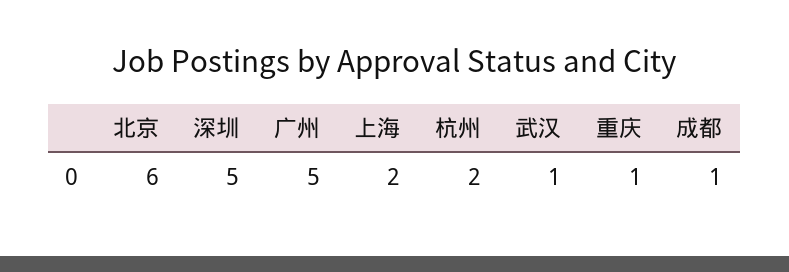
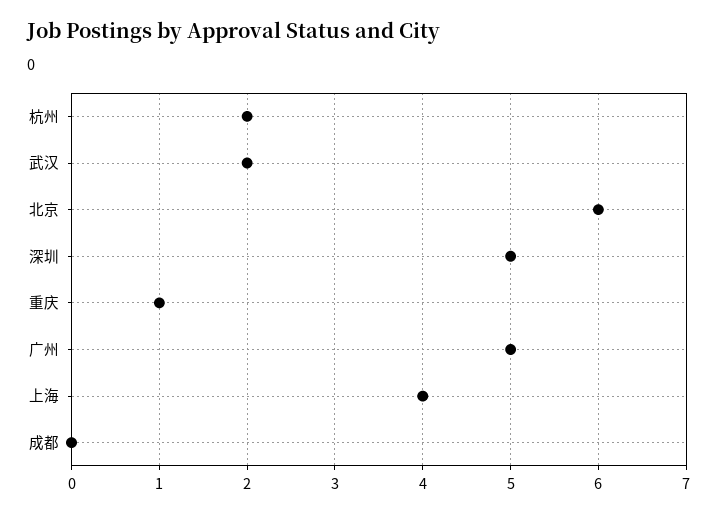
上海: 2 -> 4
武汉: 1 -> 2
成都: 1 -> 0

